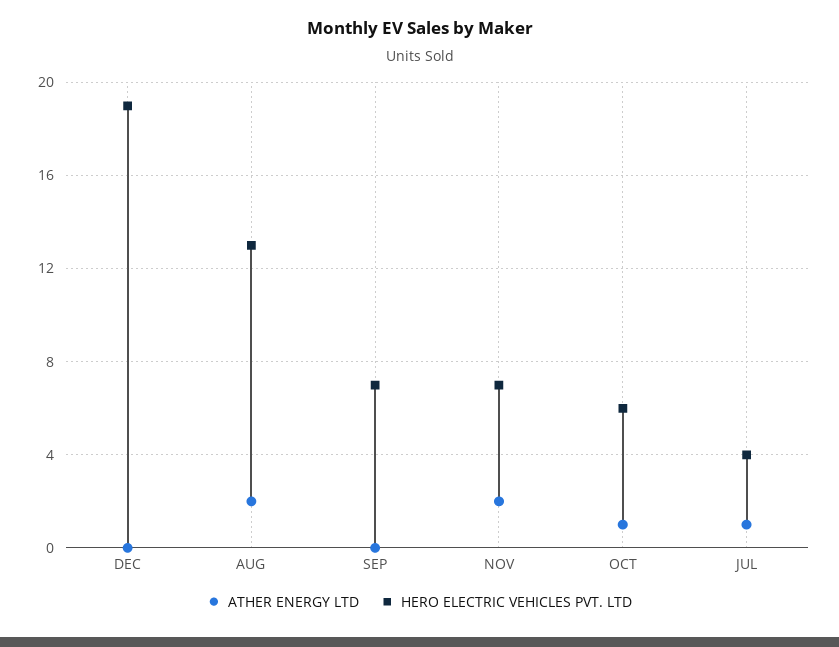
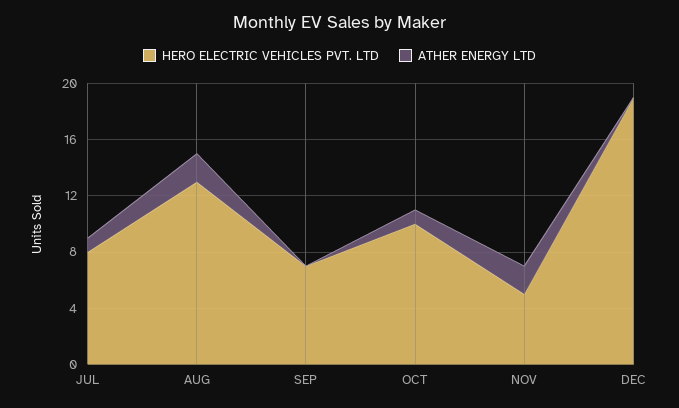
HERO ELECTRIC VEHICLES PVT. LTD, NOV: 7 -> 5
HERO ELECTRIC VEHICLES PVT. LTD, OCT: 6 -> 10
HERO ELECTRIC VEHICLES PVT. LTD, JUL: 4 -> 8

